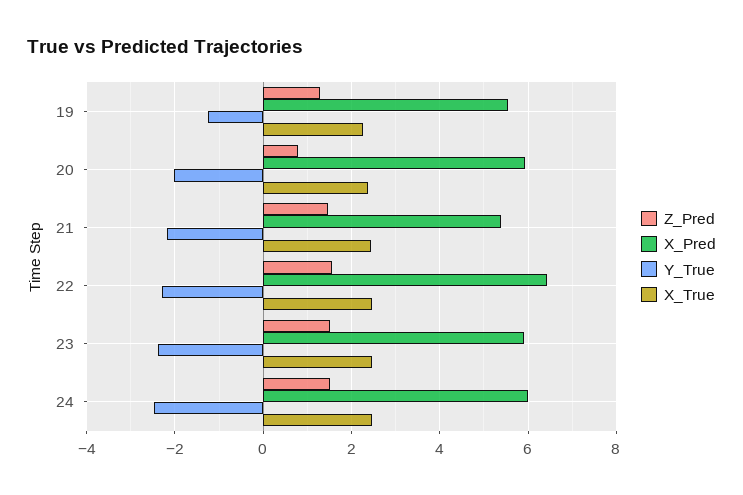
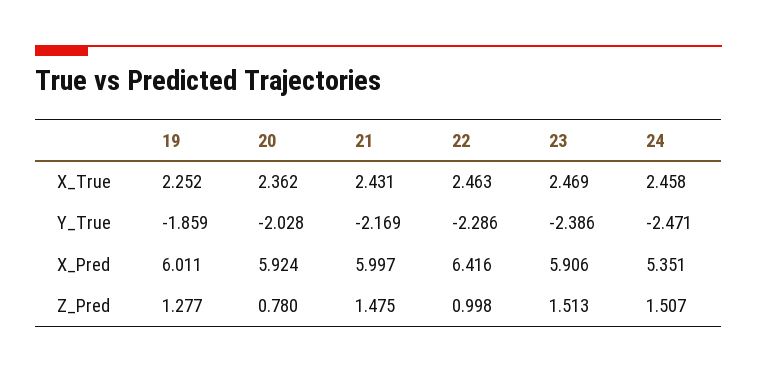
X_Pred, 19: 5.6 -> 6.011
Y_True, 19: -1.2 -> -1.859
X_Pred, 21: 5.4 -> 5.997
Z_Pred, 22: 1.6 -> 0.998
X_Pred, 24: 6 -> 5.351

